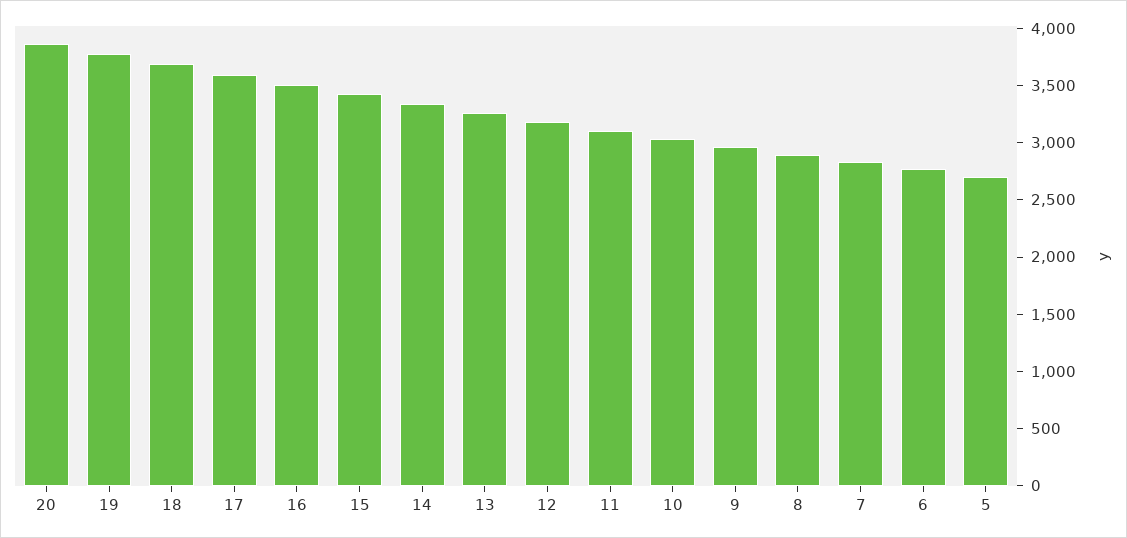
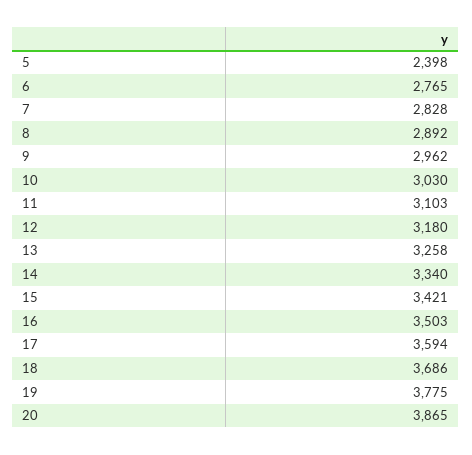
5: 2700 -> 2398

